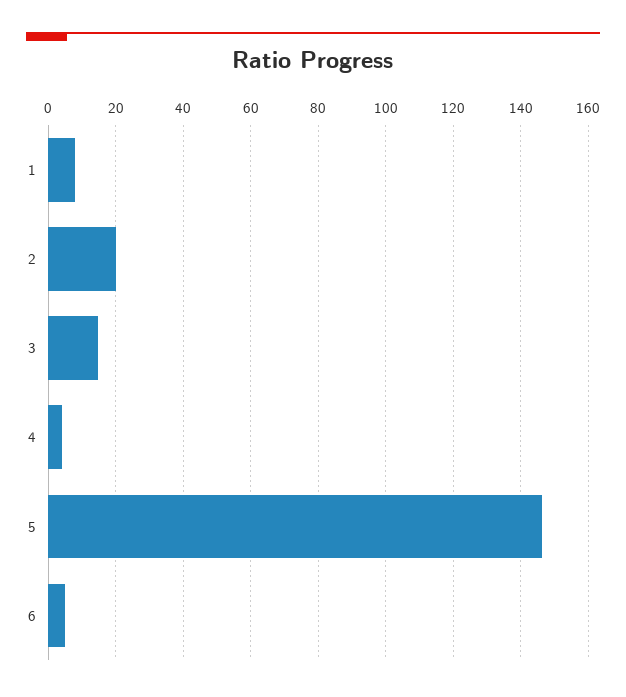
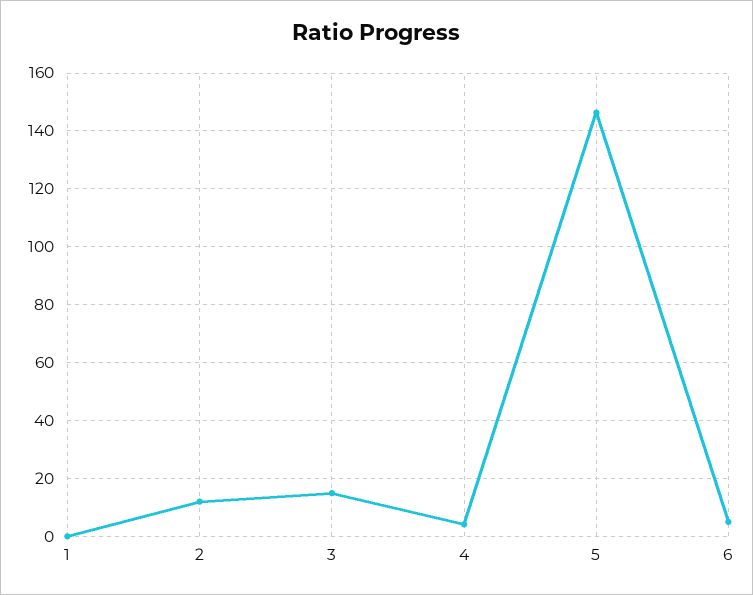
1: 8 -> 0
2: 20 -> 12.5

